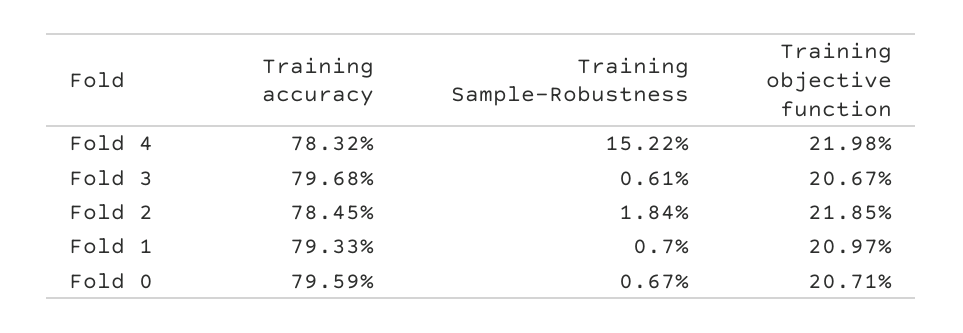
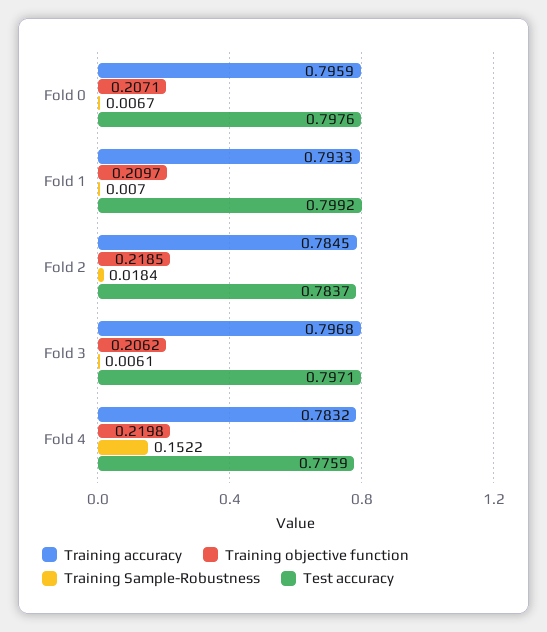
Training objective function, Fold 3: 0.2067 -> 0.2062
Test accuracy, Fold 0: none -> 0.7976
Test accuracy, Fold 1: none -> 0.7992
Test accuracy, Fold 2: none -> 0.7837
Test accuracy, Fold 3: none -> 0.7971
Test accuracy, Fold 4: none -> 0.7759

